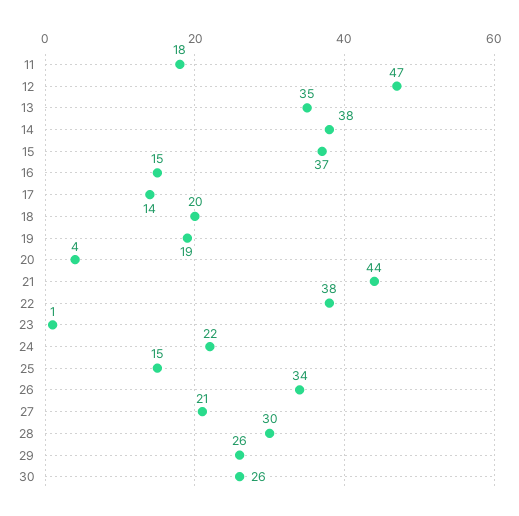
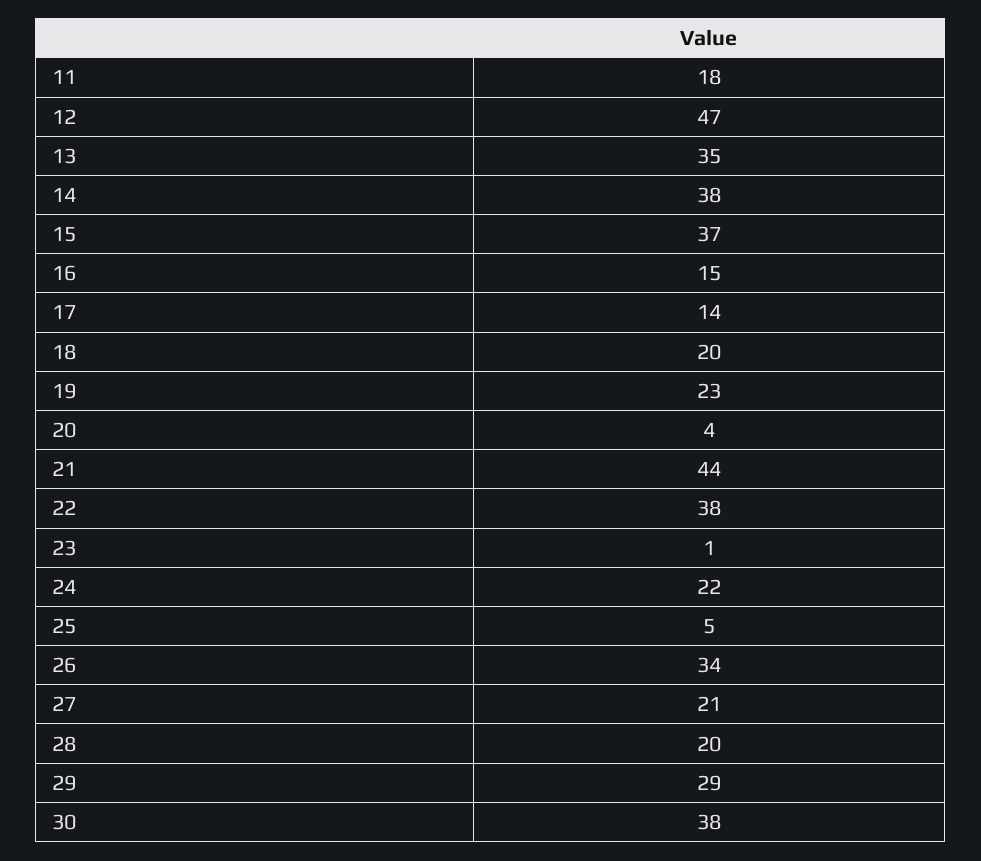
19: 19 -> 23
25: 15 -> 5
28: 30 -> 20
29: 26 -> 29
30: 26 -> 38

